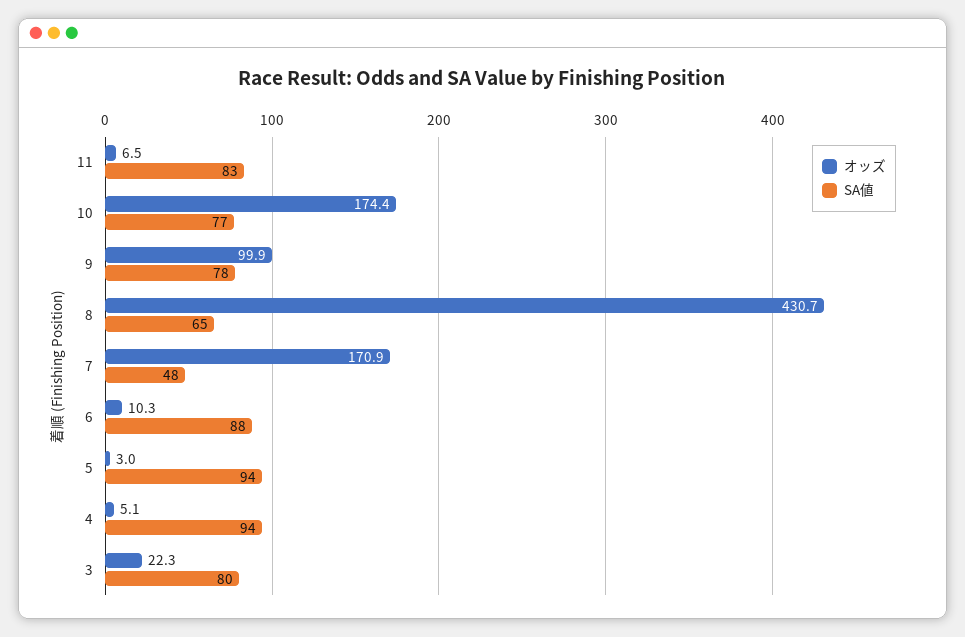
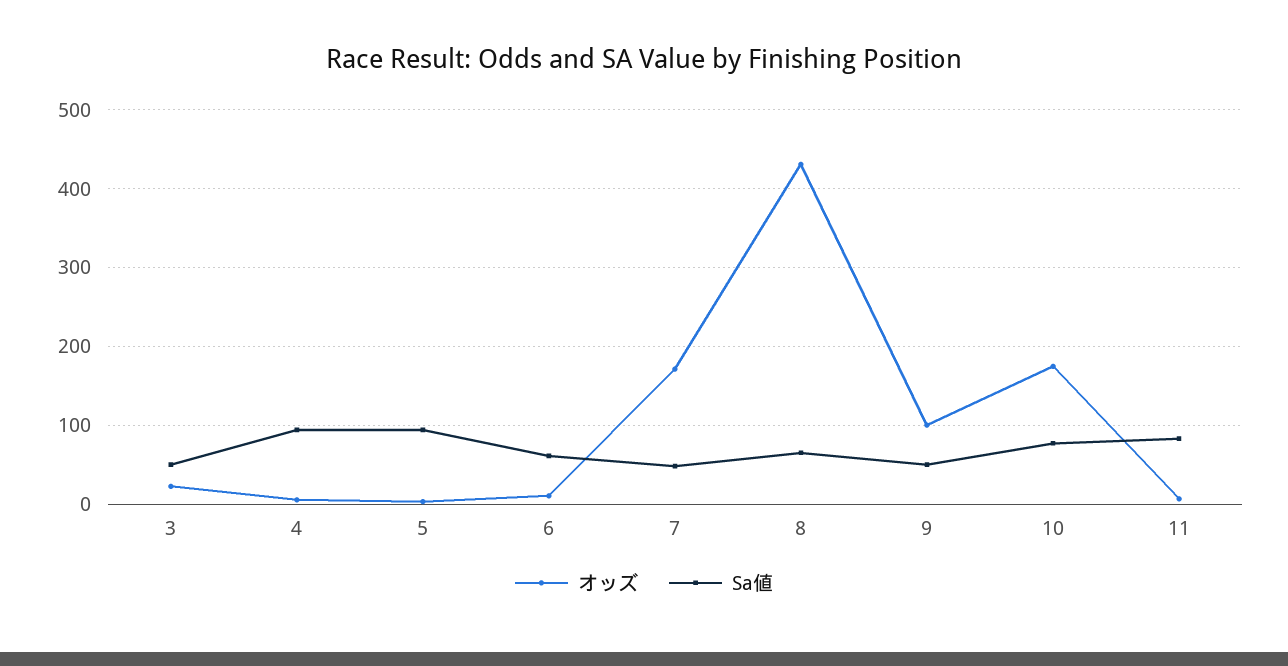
SA値, 9: 78 -> 50
SA値, 6: 88 -> 60
SA値, 3: 80 -> 50

